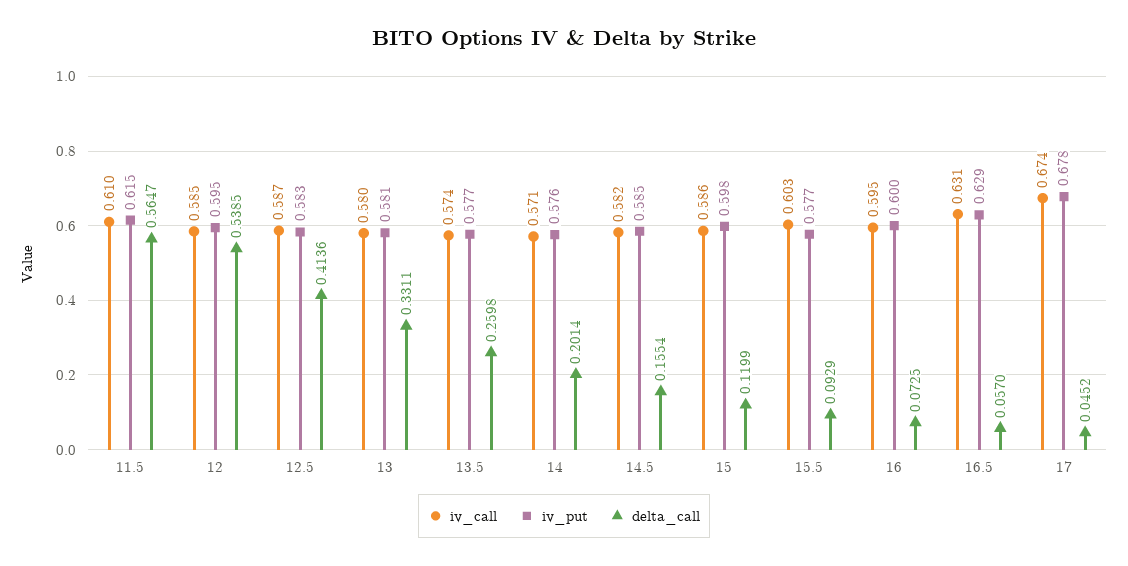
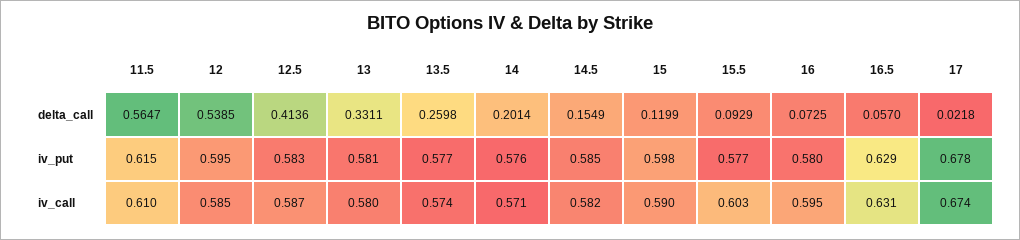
delta_call, 14.5: 0.1554 -> 0.1549
iv_call, 15: 0.586 -> 0.59
iv_put, 16: 0.6 -> 0.58
delta_call, 17: 0.0452 -> 0.0218

